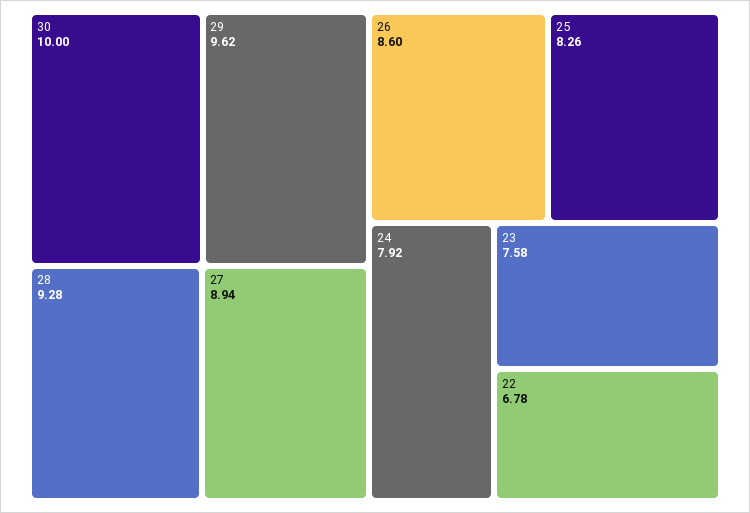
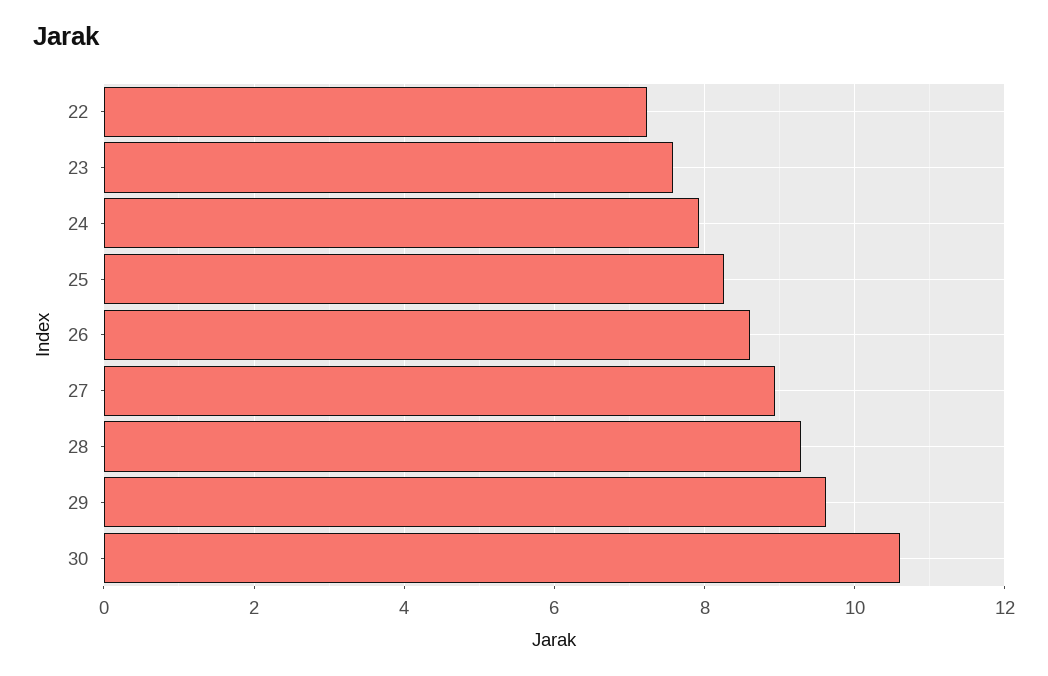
30: 10 -> 10.6
22: 6.78 -> 7.2

